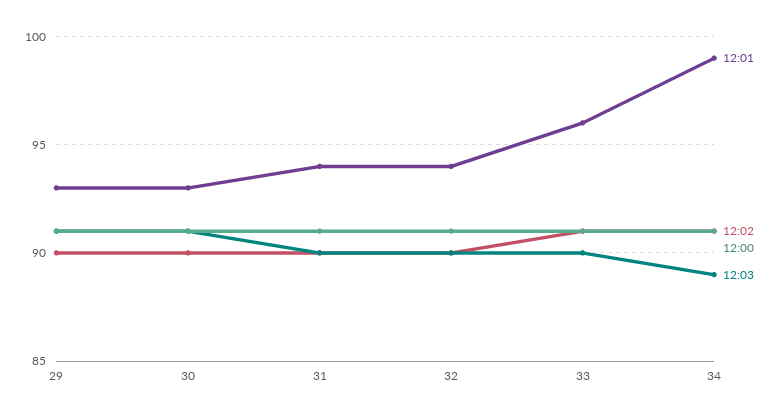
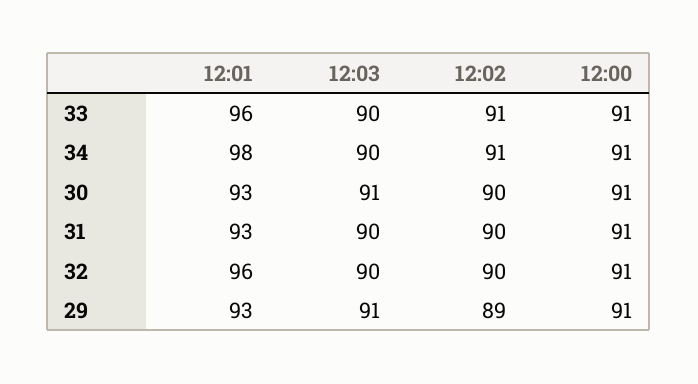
12:02, 29: 90 -> 89
12:01, 31: 94 -> 93
12:01, 32: 94 -> 96
12:01, 34: 99 -> 98
12:03, 34: 89 -> 90

